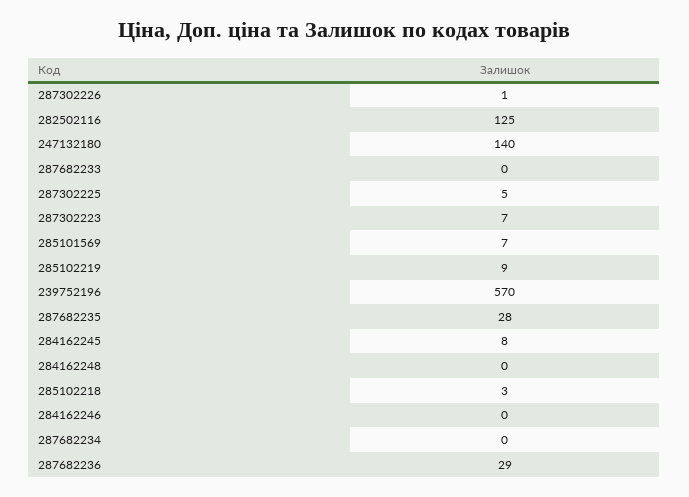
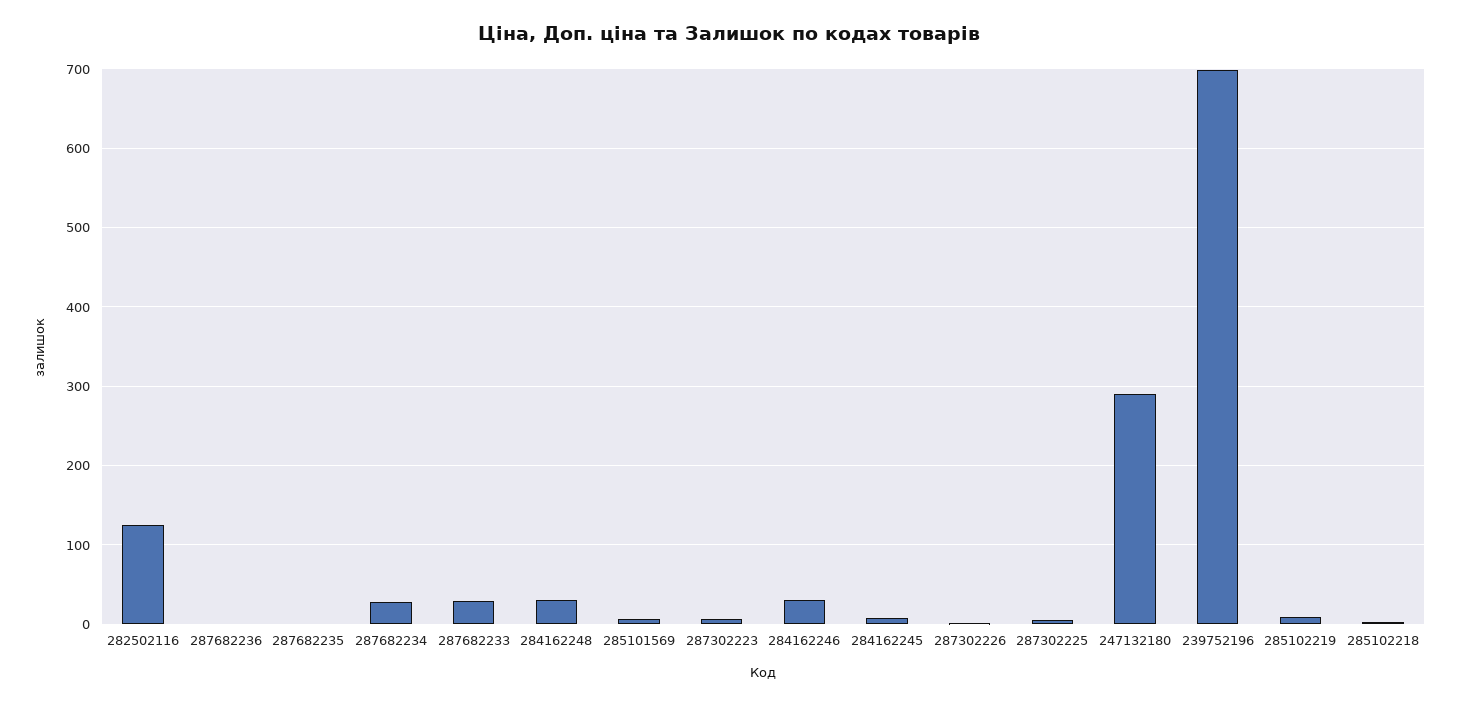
247132180: 140 -> 290
287682233: 0 -> 30
239752196: 570 -> 700
287682235: 28 -> 0
284162248: 0 -> 30
284162246: 0 -> 30
287682234: 0 -> 30
287682236: 29 -> 0

